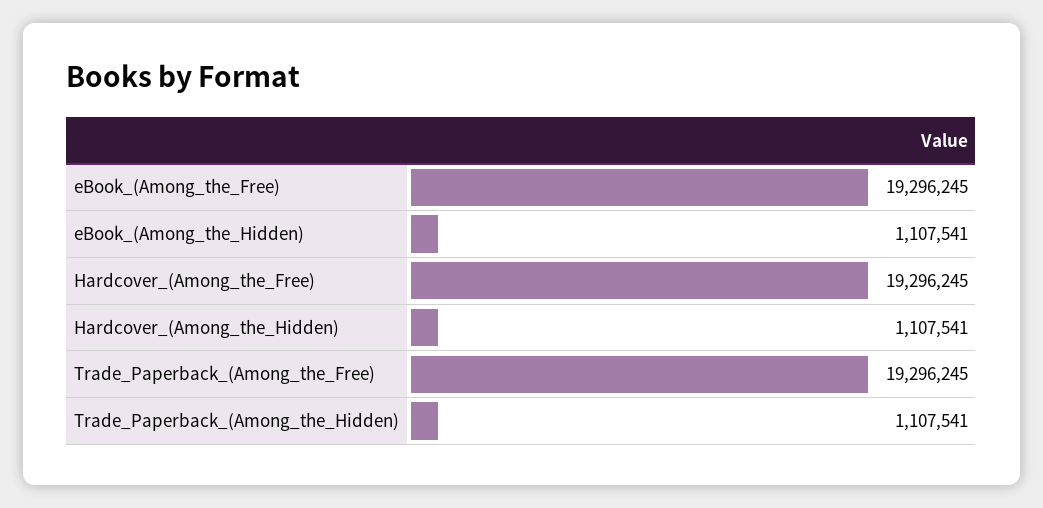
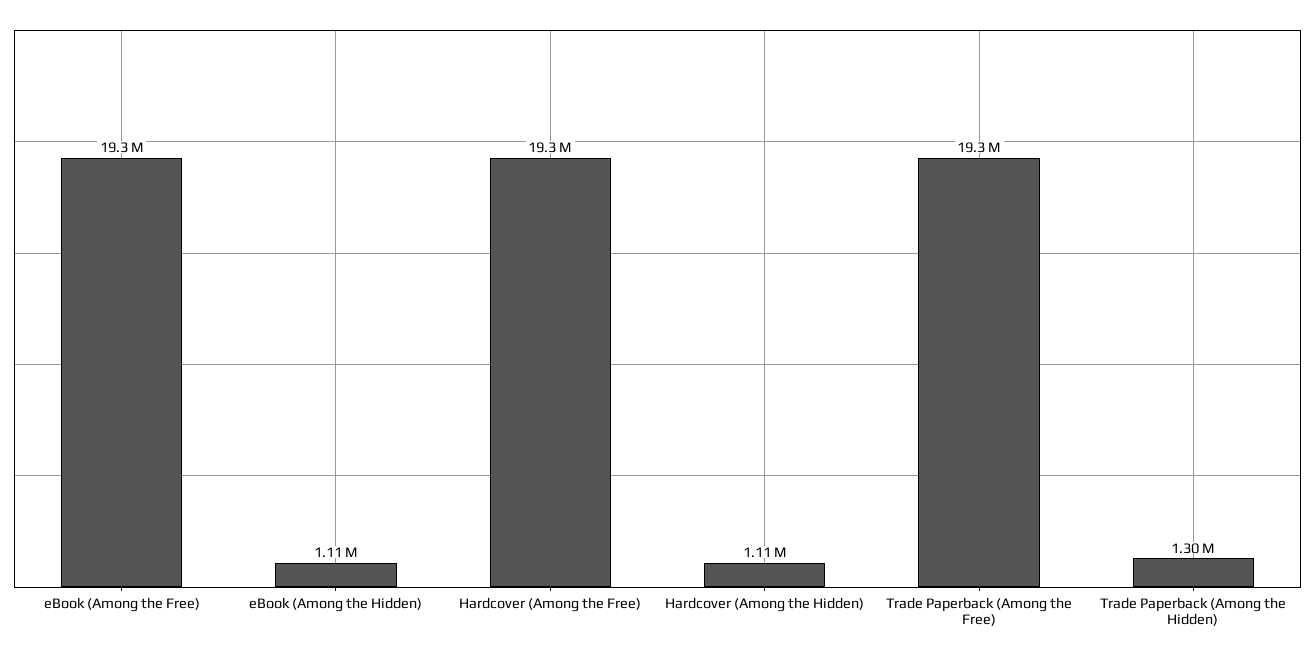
Trade_Paperback_(Among_the_Hidden): 1107541 -> 1300000

